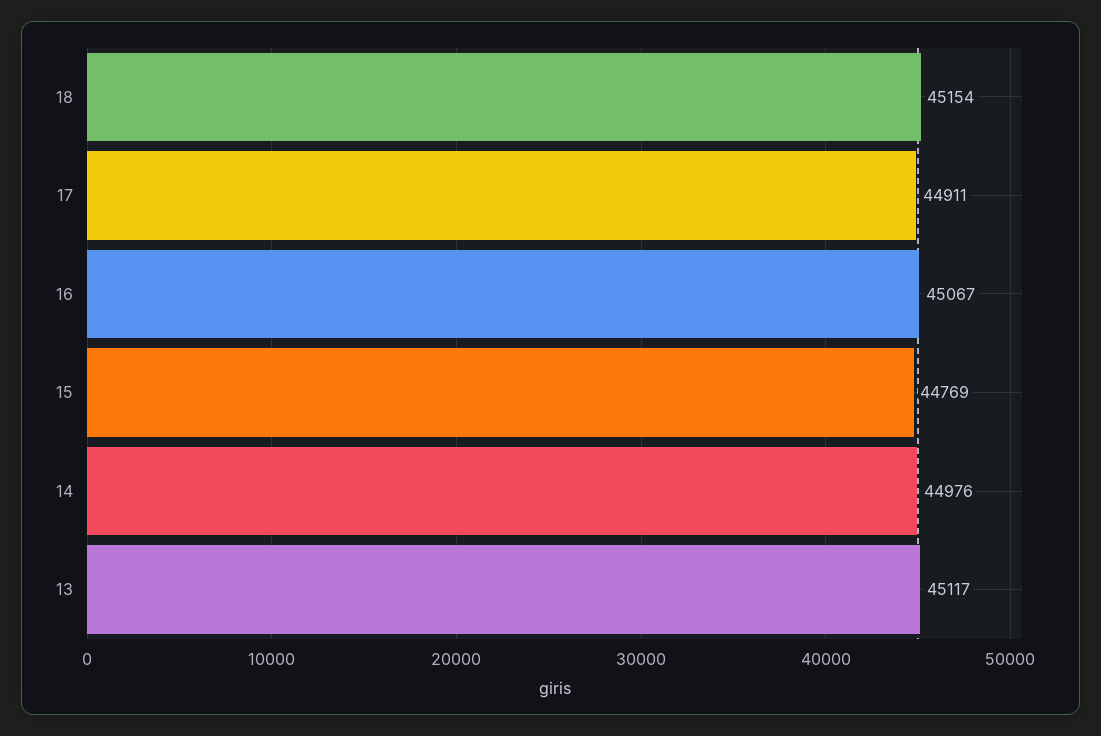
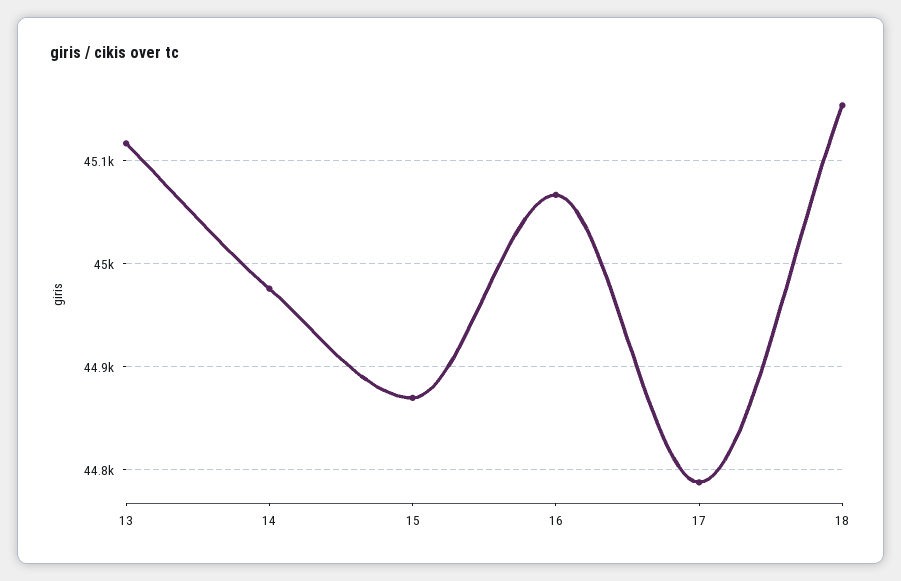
17: 44911 -> 44790
15: 44769 -> 44870

